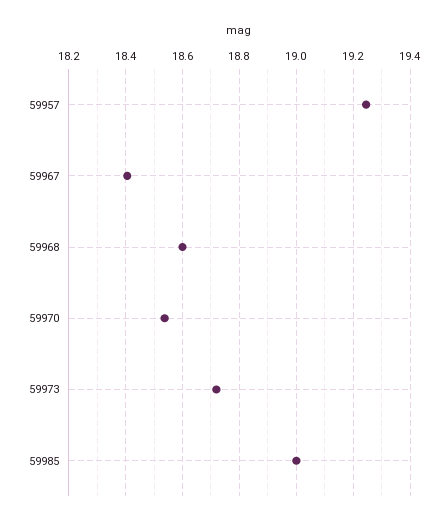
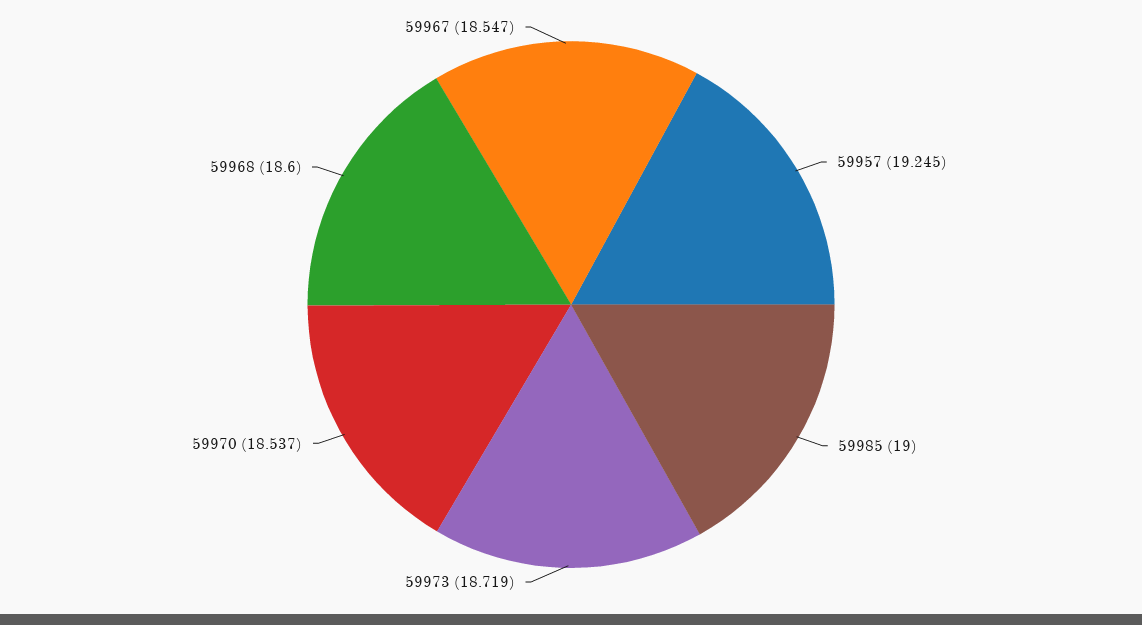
59967: 18.4 -> 18.547

